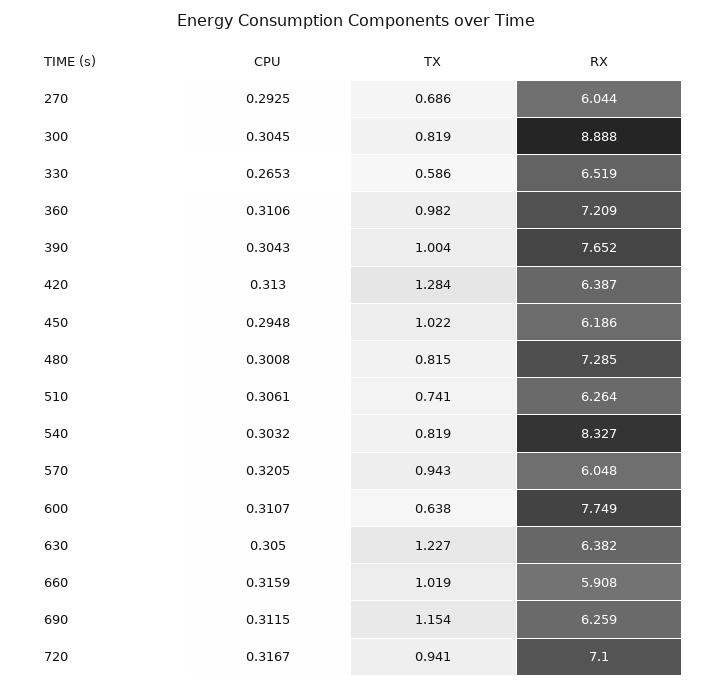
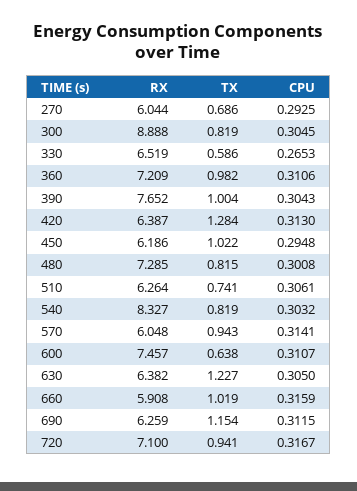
CPU, 570: 0.3205 -> 0.3141
RX, 600: 7.749 -> 7.457

